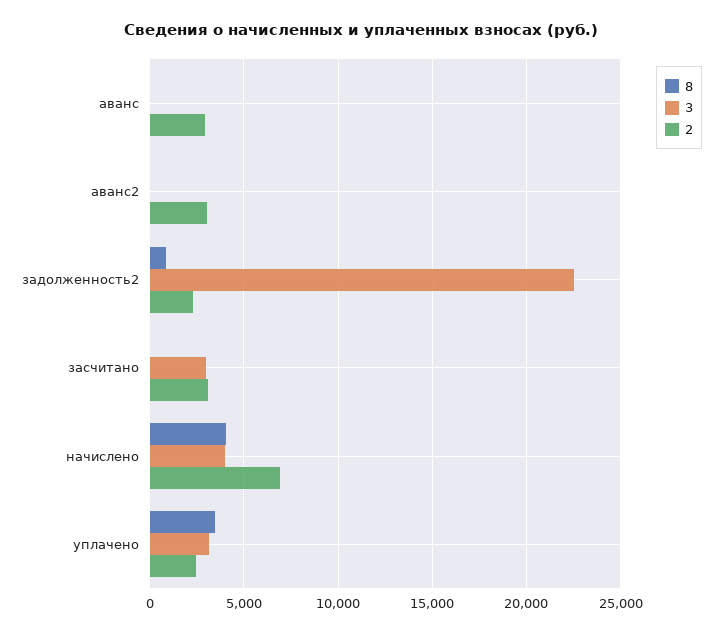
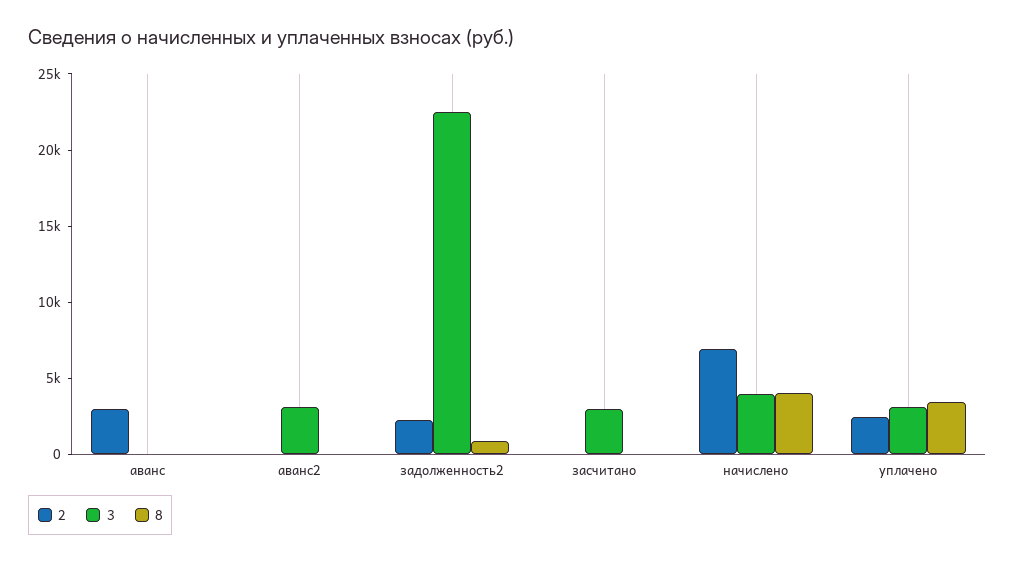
3, аванс2: 0 -> 3000
2, аванс2: 3000 -> 0
2, засчитано: 3000 -> 0

